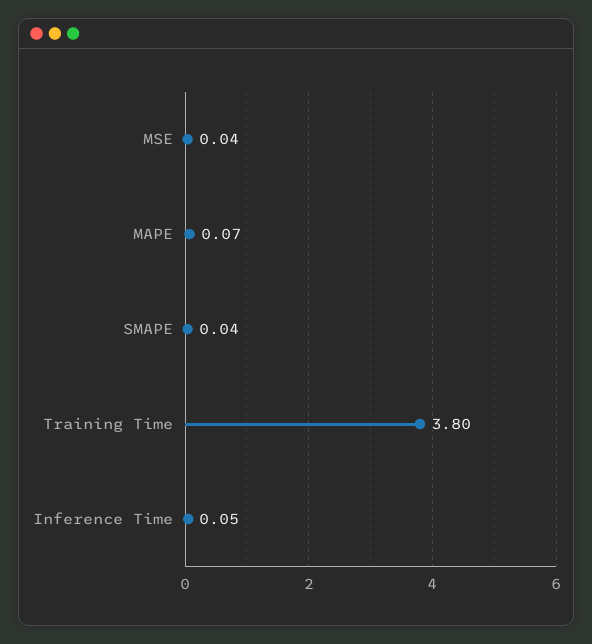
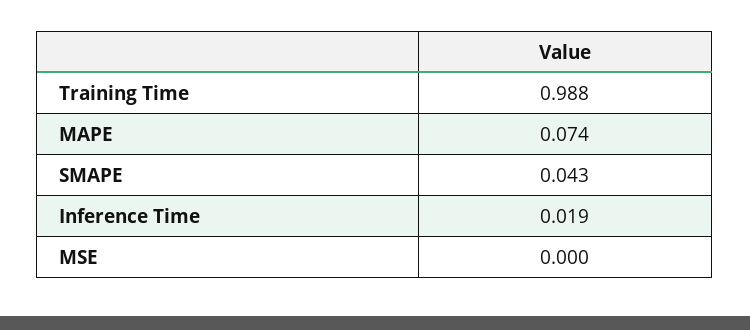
MSE: 0.04 -> 0
Training Time: 3.8 -> 0.988
Inference Time: 0.05 -> 0.019

